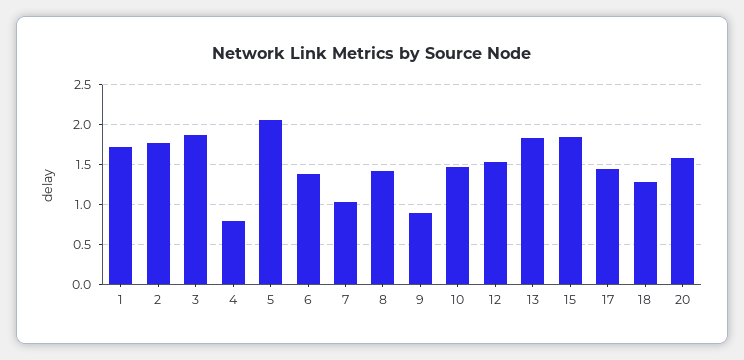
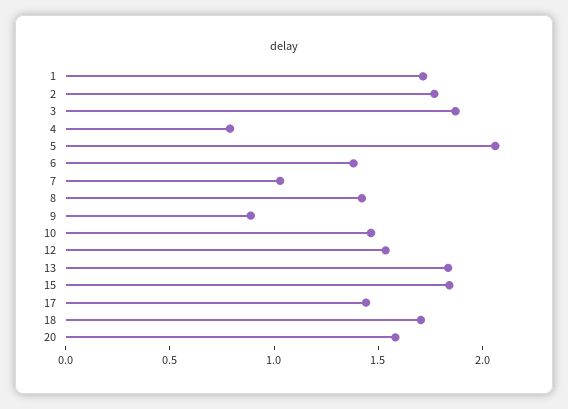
18: 1.3 -> 1.7

